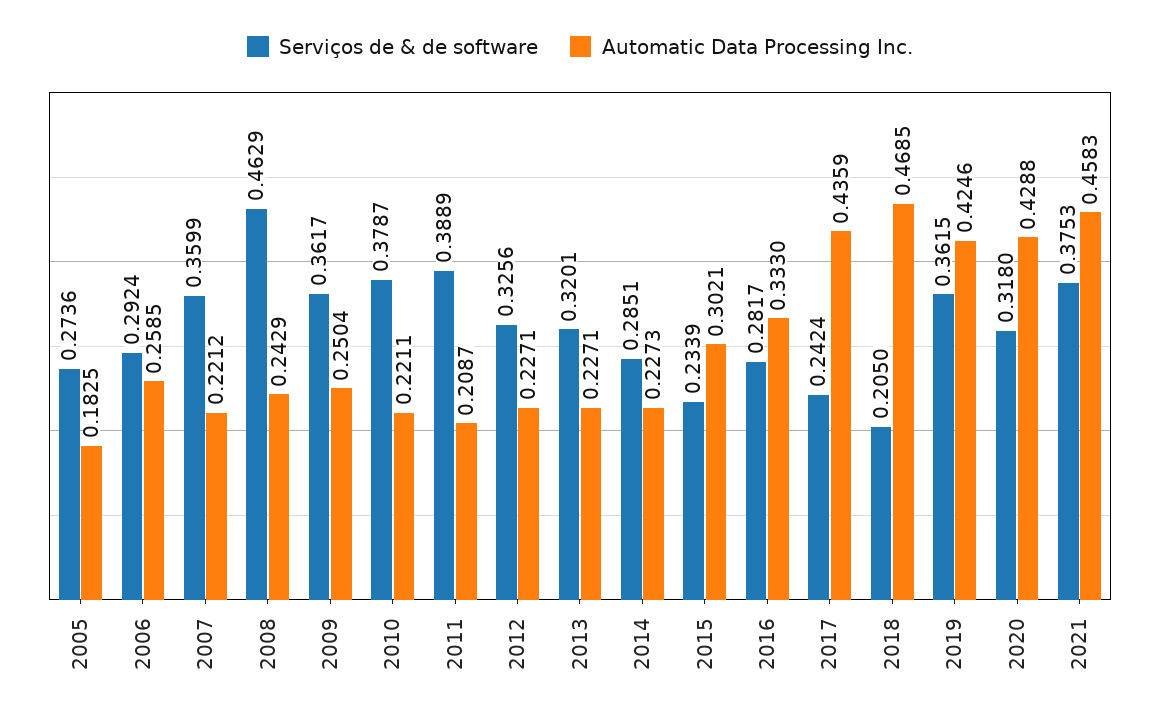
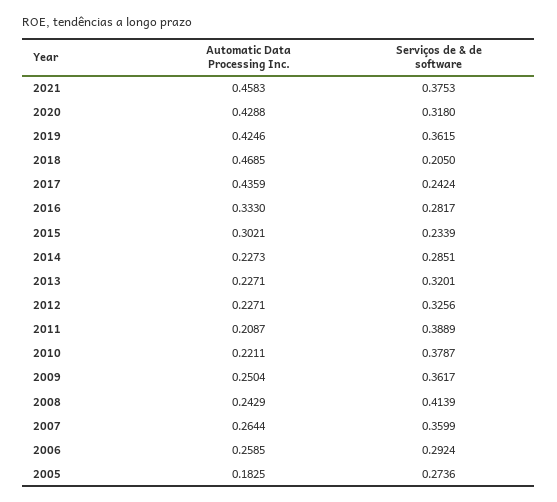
Automatic Data Processing Inc., 2007: 0.2212 -> 0.2644
Serviços de & de software, 2008: 0.4629 -> 0.4139

